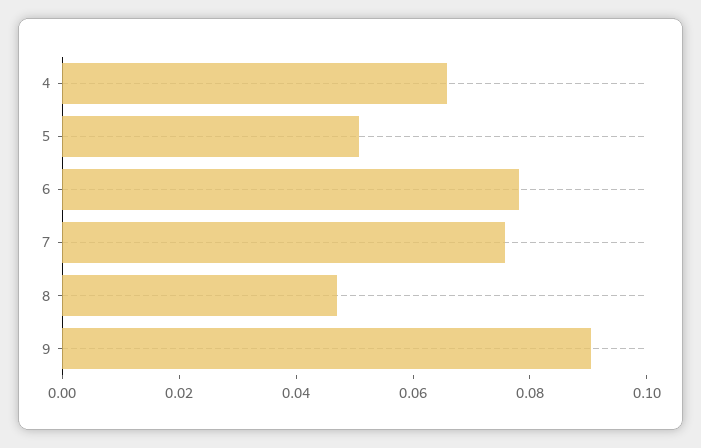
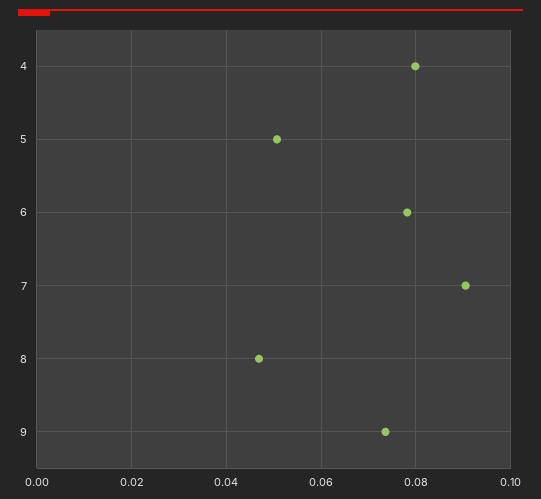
4: 0.065 -> 0.08
7: 0.075 -> 0.09
9: 0.09 -> 0.074

